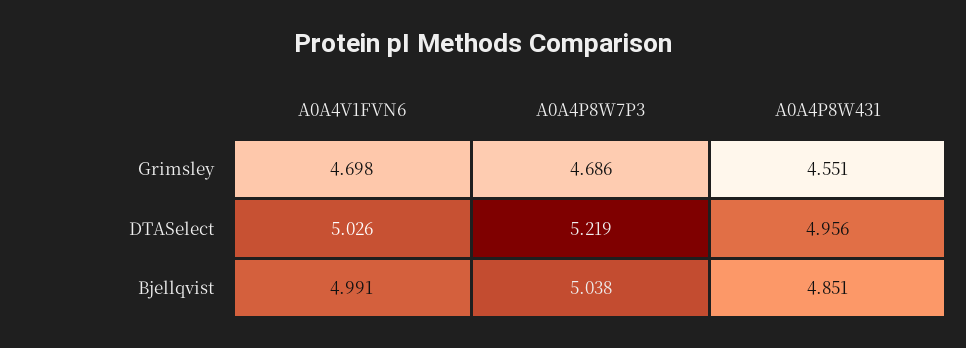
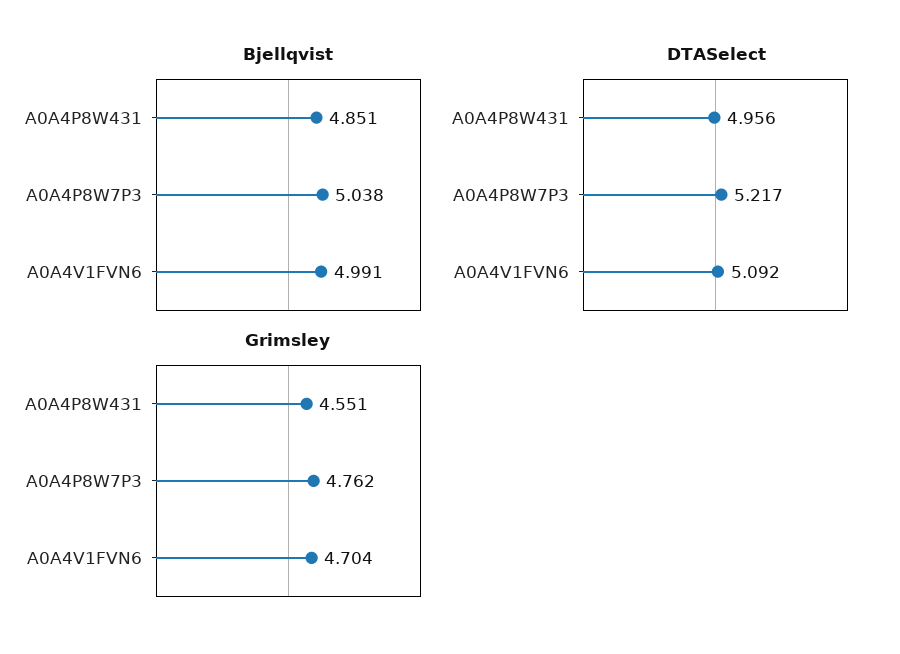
Grimsley, A0A4V1FVN6: 4.698 -> 4.704
Grimsley, A0A4P8W7P3: 4.686 -> 4.762
DTASelect, A0A4V1FVN6: 5.026 -> 5.092
DTASelect, A0A4P8W7P3: 5.219 -> 5.217

